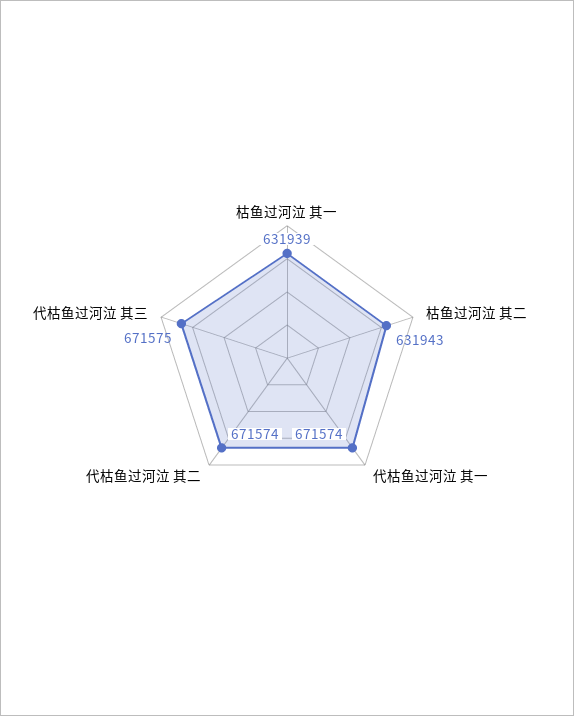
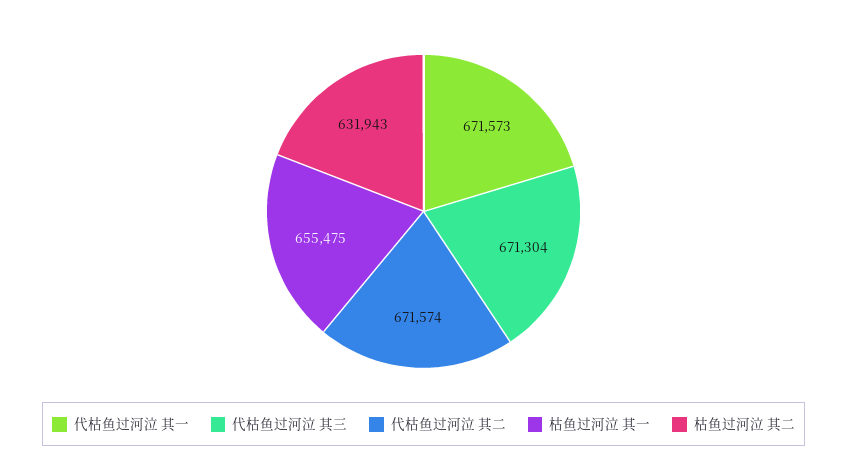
枯鱼过河泣 其一: 631939 -> 655475
代枯鱼过河泣 其一: 671574 -> 671573
代枯鱼过河泣 其三: 671575 -> 671304

